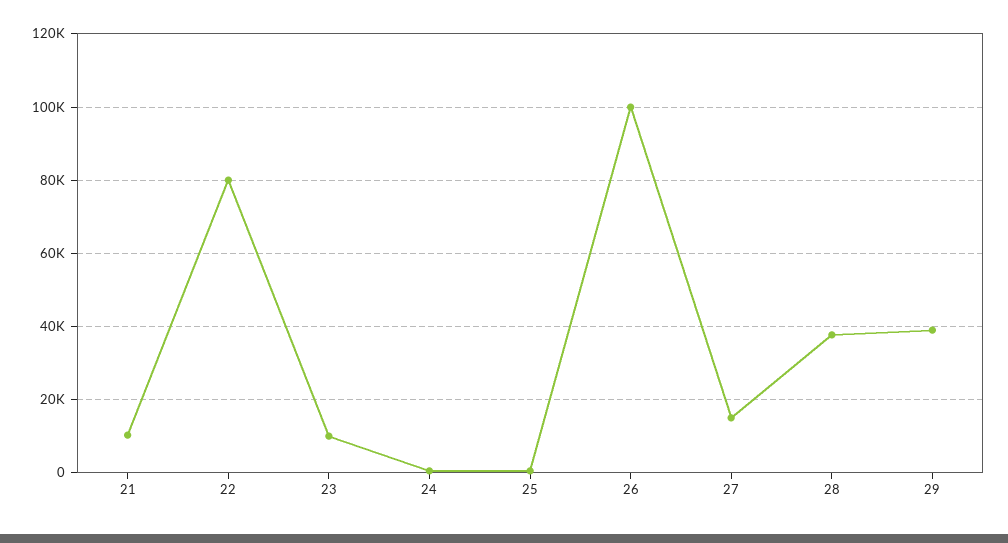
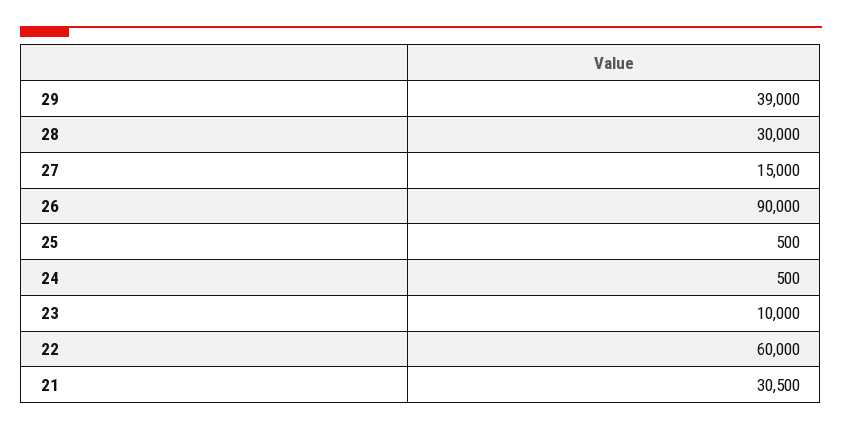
21: 10000 -> 30500
22: 80000 -> 60000
26: 100000 -> 90000
28: 38000 -> 30000

